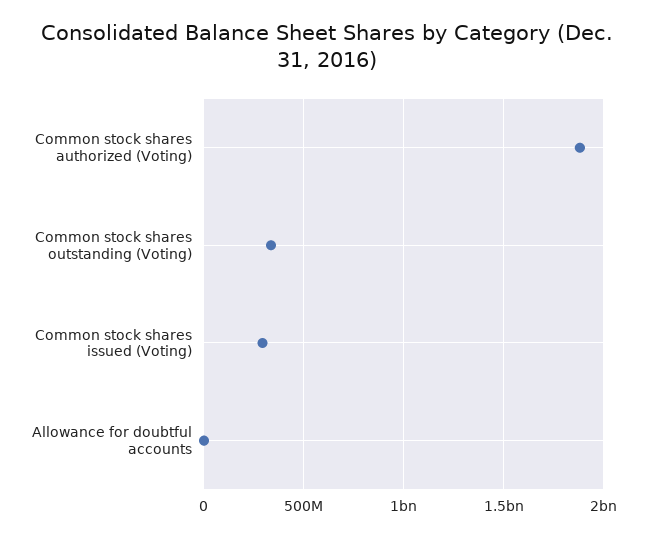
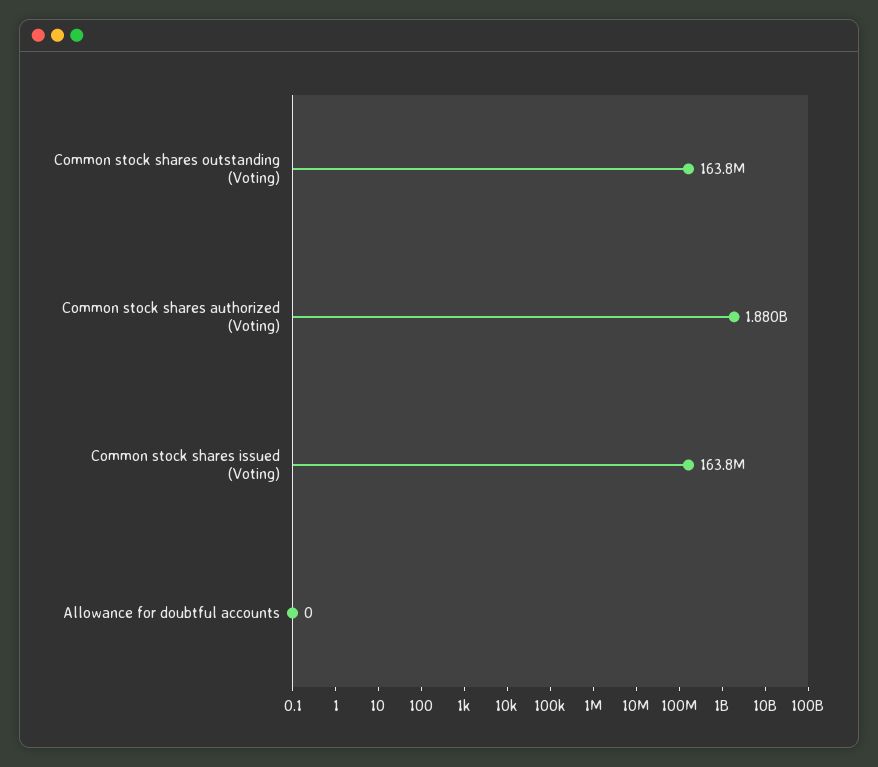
Common stock shares outstanding (Voting): 350000000 -> 163800000
Common stock shares issued (Voting): 300000000 -> 163800000

